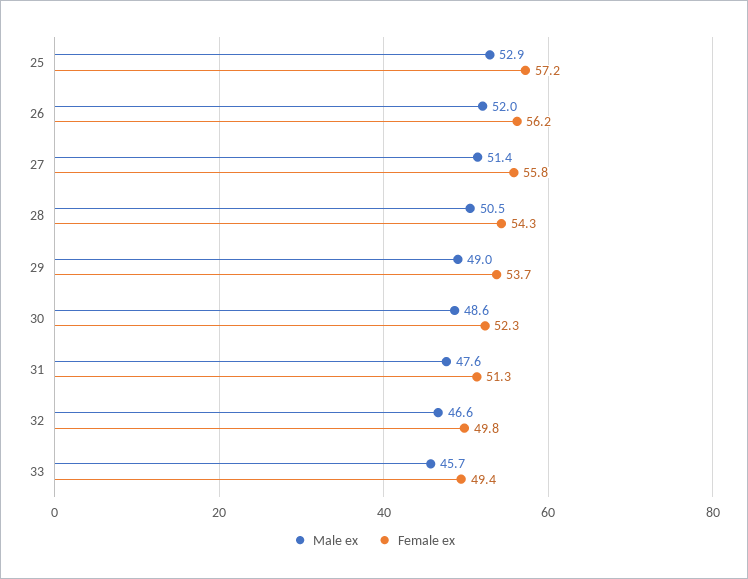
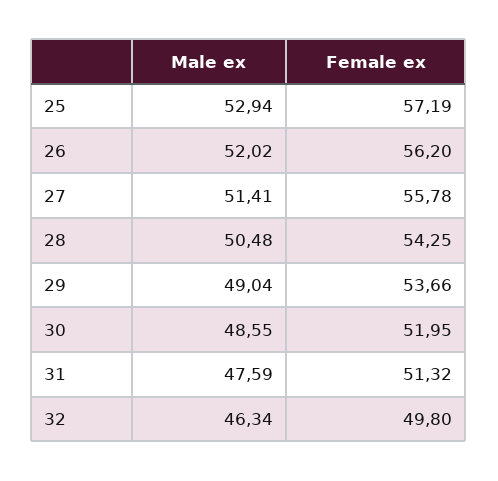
Female ex, 30: 52.3 -> 51.95
Male ex, 32: 46.6 -> 46.34
Male ex, 33: 45.7 -> none
Female ex, 33: 49.4 -> none

